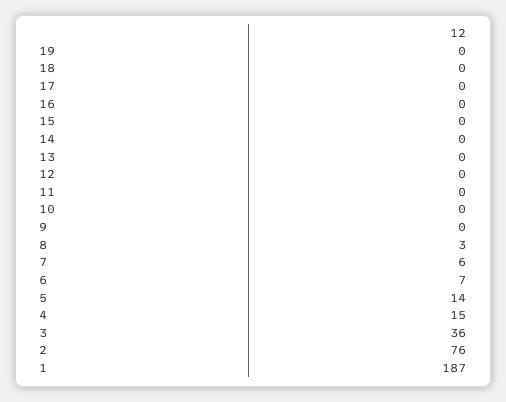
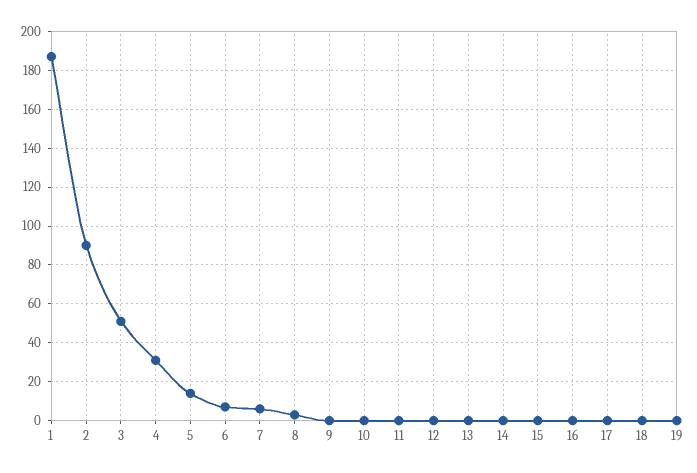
4: 15 -> 30
3: 36 -> 50
2: 76 -> 90

